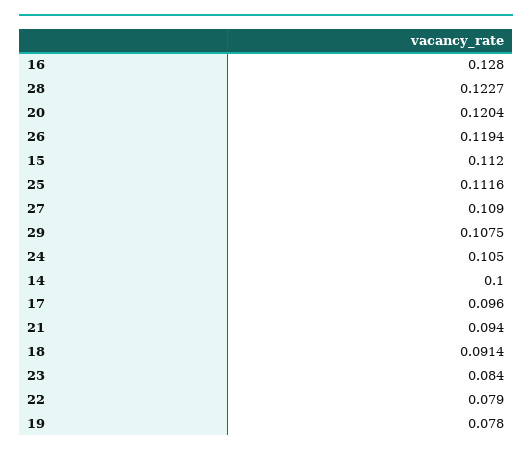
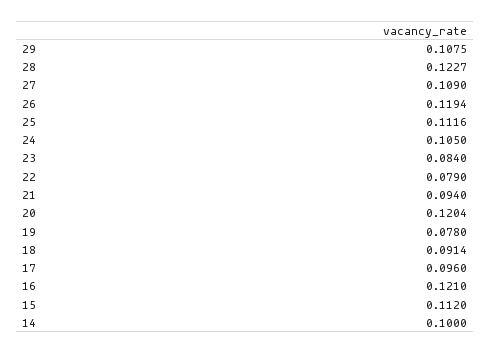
16: 0.128 -> 0.121

